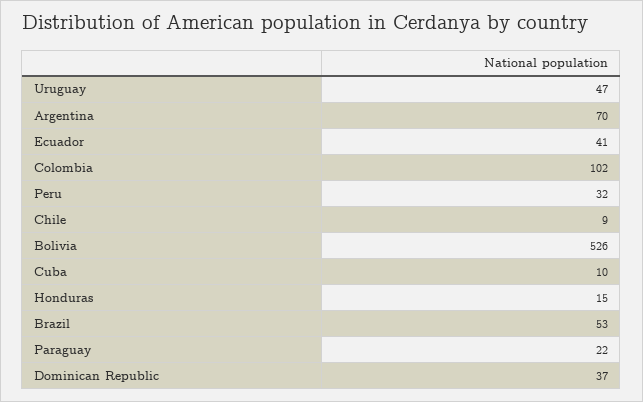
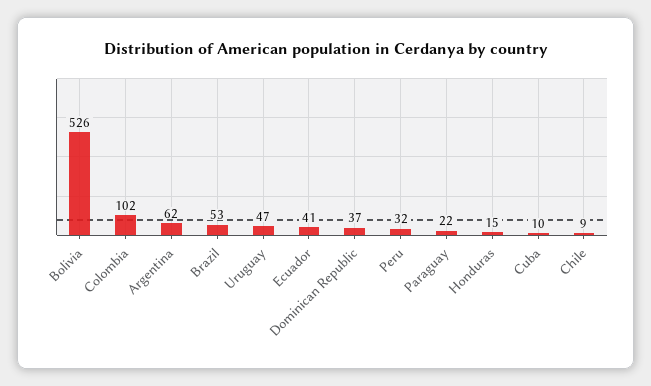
Argentina: 70 -> 62

